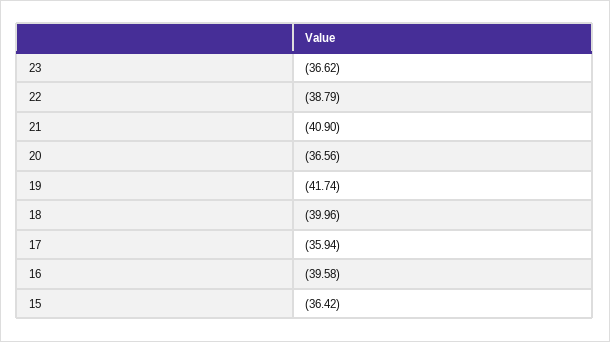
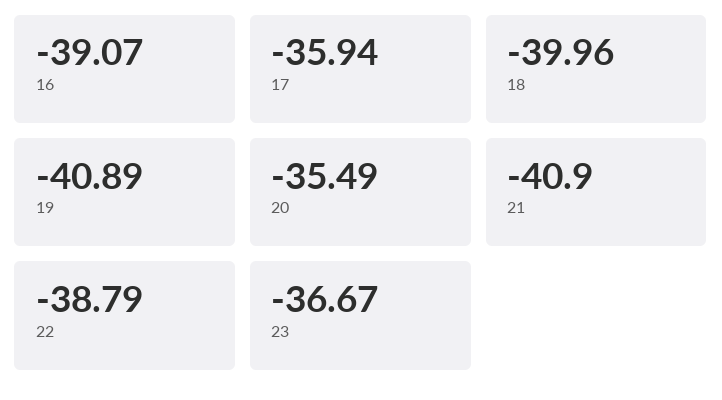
23: -36.62 -> -36.67
20: -36.56 -> -35.49
19: -41.74 -> -40.89
16: -39.58 -> -39.07
15: -36.42 -> none

